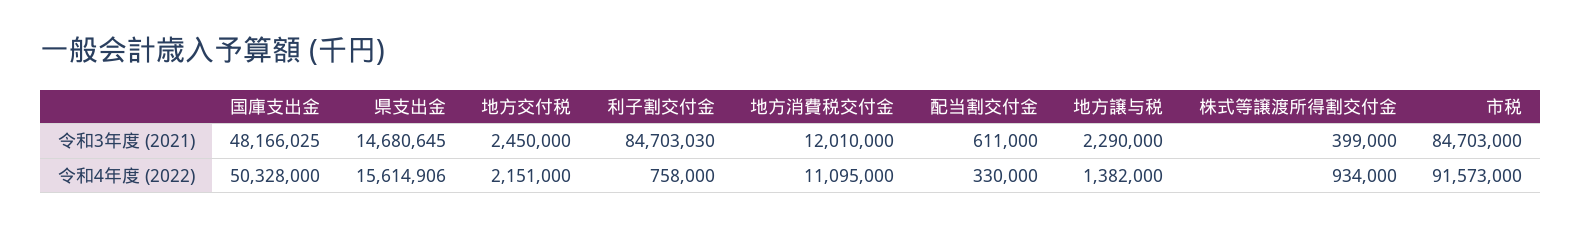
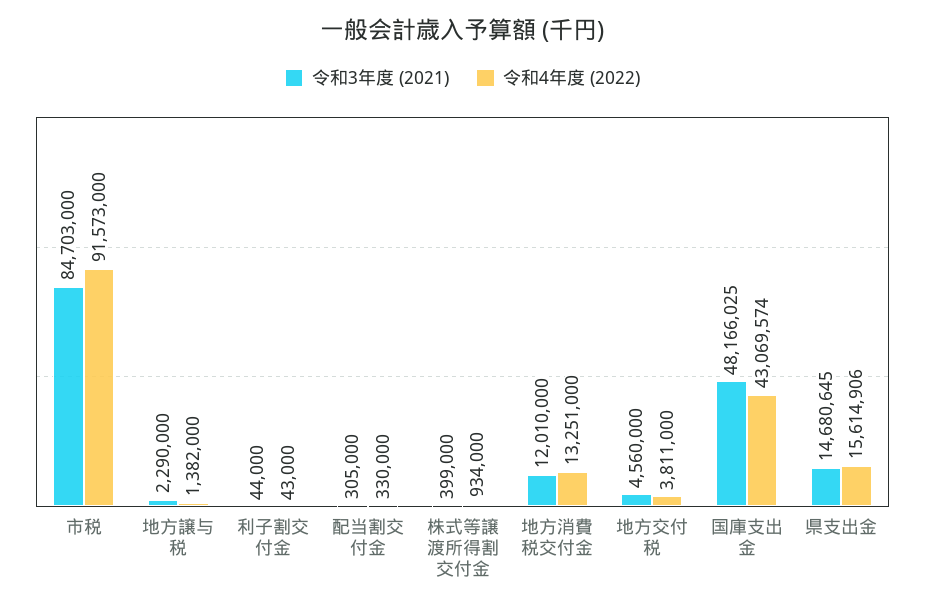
令和3年度 (2021), 地方交付税: 2450000 -> 4560000
令和3年度 (2021), 利子割交付金: 84703030 -> 44000
令和3年度 (2021), 配当割交付金: 611000 -> 305000
令和4年度 (2022), 国庫支出金: 50328000 -> 43069574
令和4年度 (2022), 地方交付税: 2151000 -> 3811000
令和4年度 (2022), 利子割交付金: 758000 -> 43000
令和4年度 (2022), 地方消費税交付金: 11095000 -> 13251000

